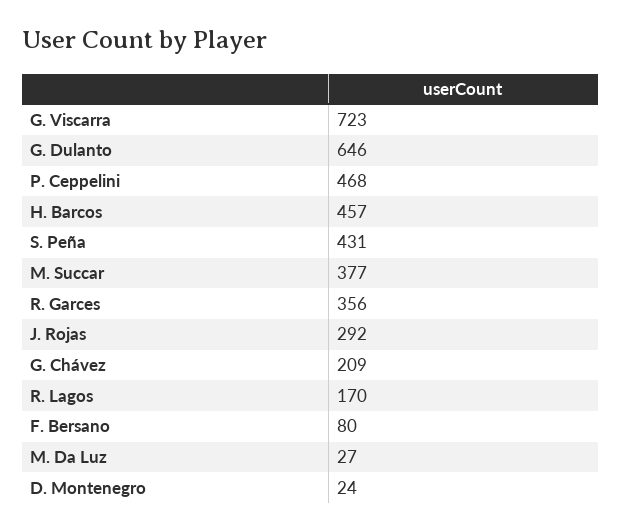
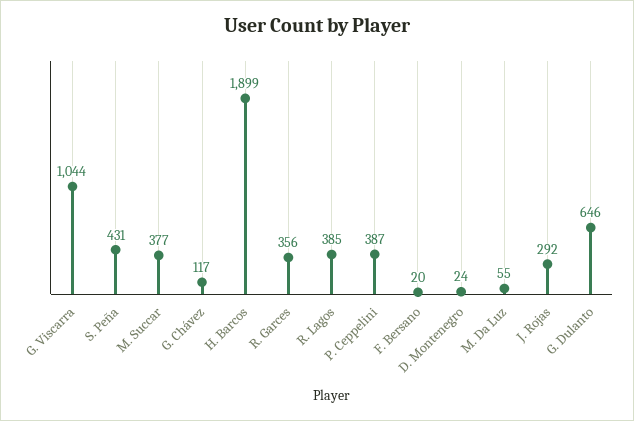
G. Viscarra: 723 -> 1044
P. Ceppelini: 468 -> 387
H. Barcos: 457 -> 1899
G. Chávez: 209 -> 117
R. Lagos: 170 -> 385
F. Bersano: 80 -> 20
M. Da Luz: 27 -> 55

